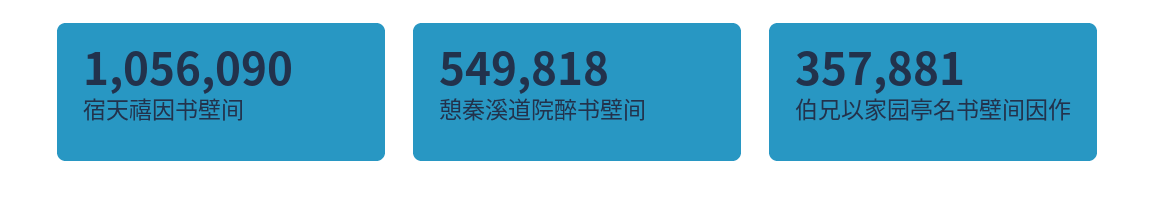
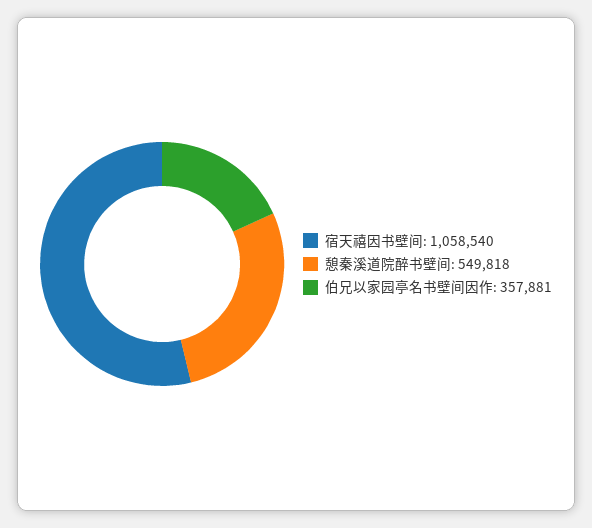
宿天禧因书壁间: 1056090 -> 1058540

